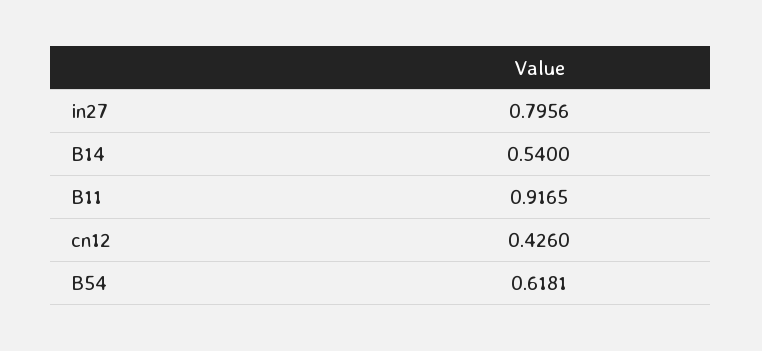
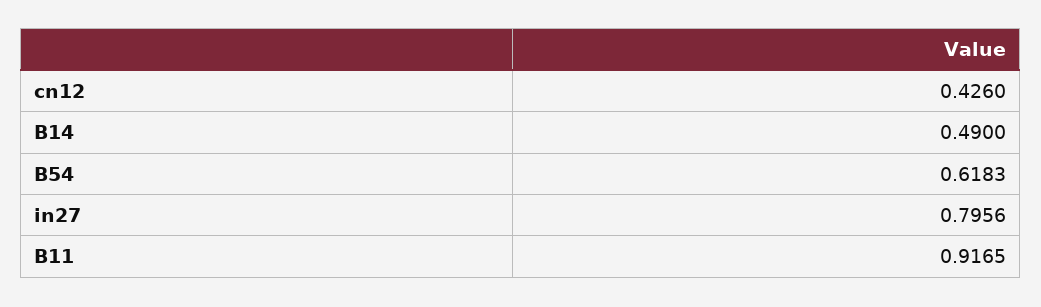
B14: 0.54 -> 0.49
B54: 0.6181 -> 0.6183

